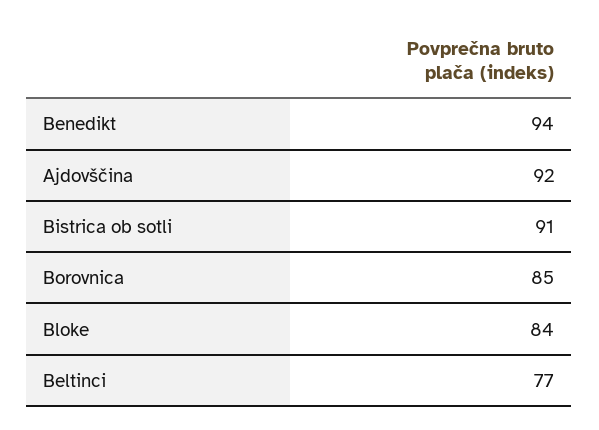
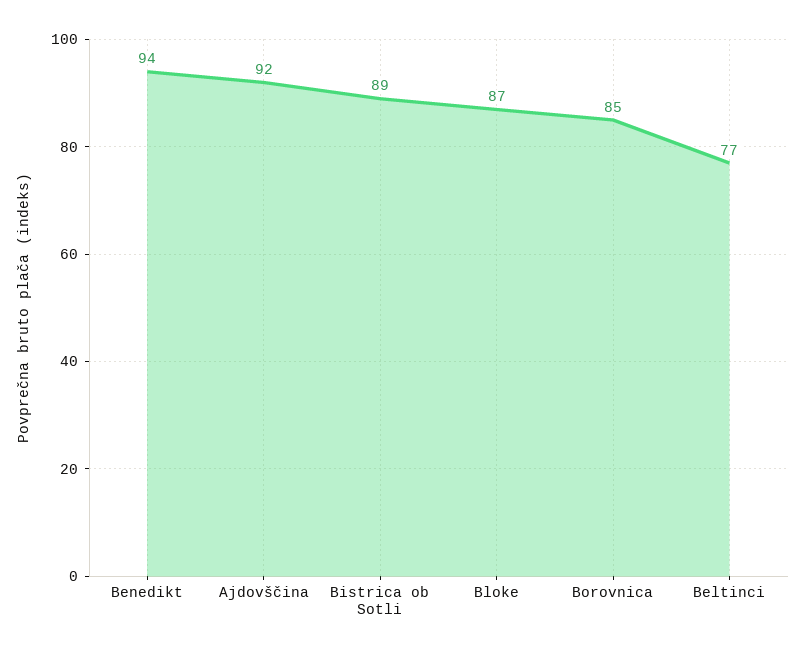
Bistrica ob sotli: 91 -> 89
Bloke: 84 -> 87

